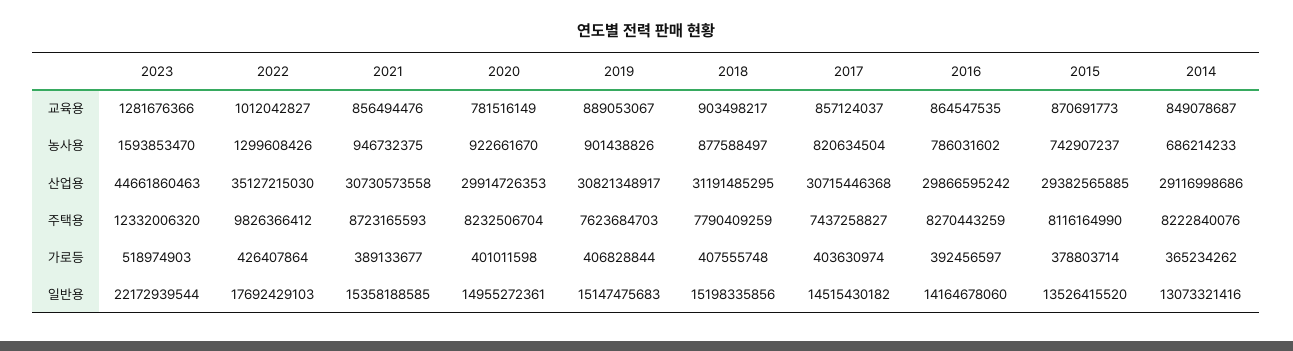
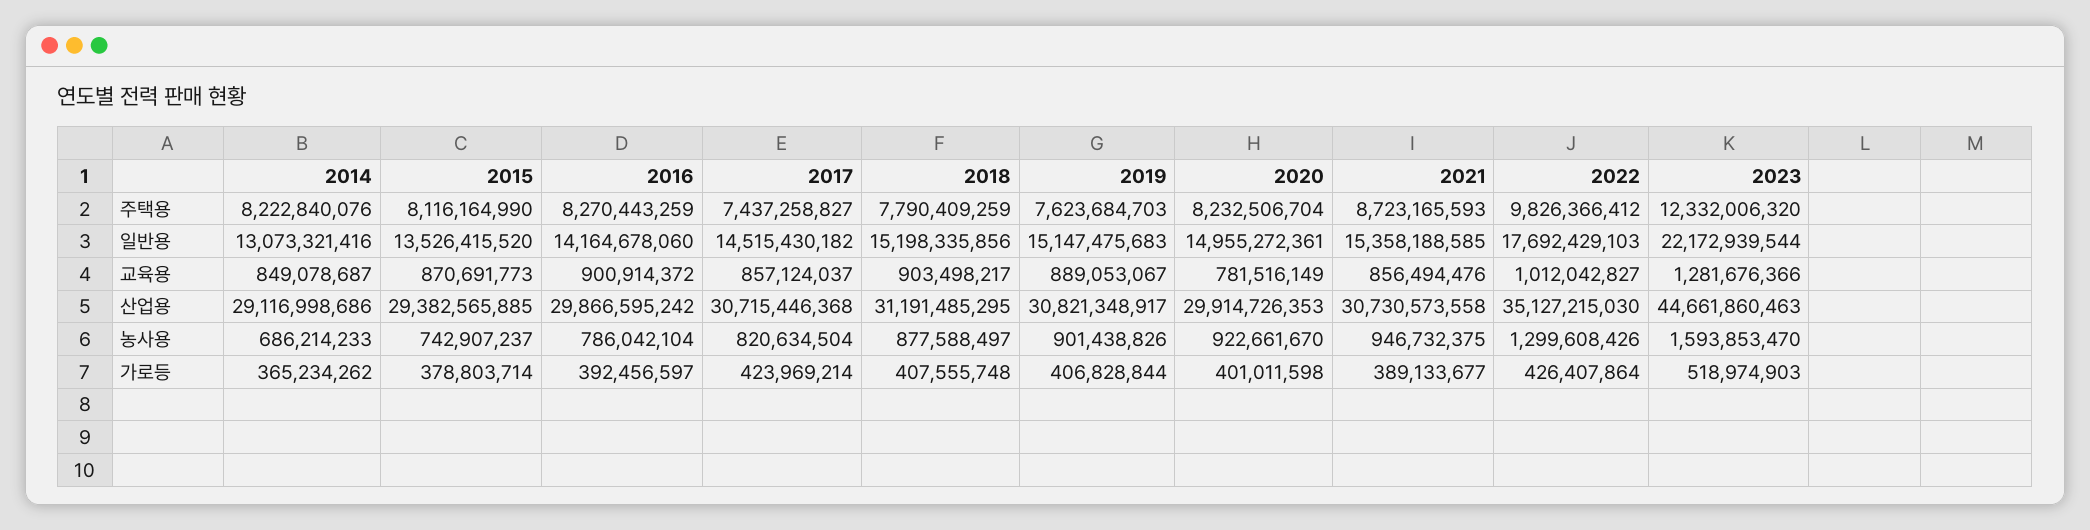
2016, 교육용: 864547535 -> 900914372
2016, 농사용: 786031602 -> 786042104
2017, 가로등: 403630974 -> 423969214

